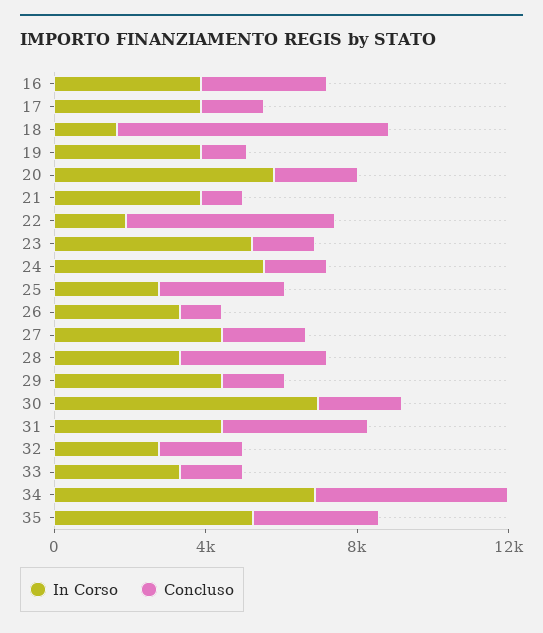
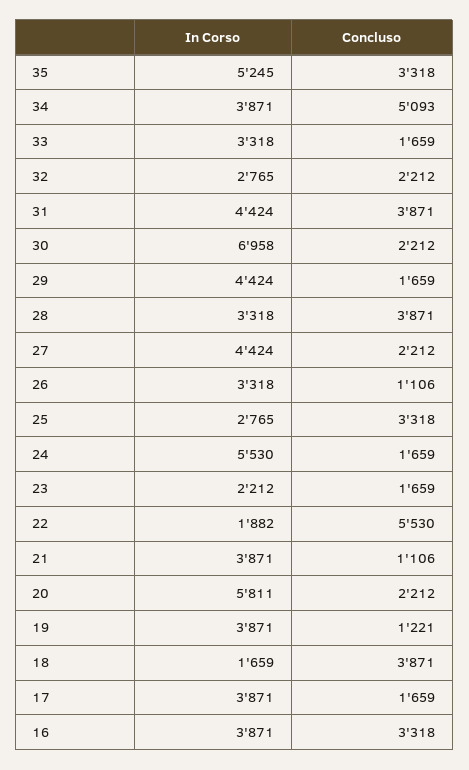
Concluso, 18: 7000 -> 3871
In Corso, 23: 5000 -> 2212
In Corso, 34: 7000 -> 3871

